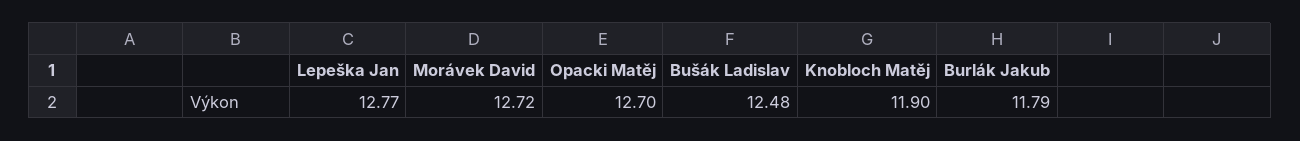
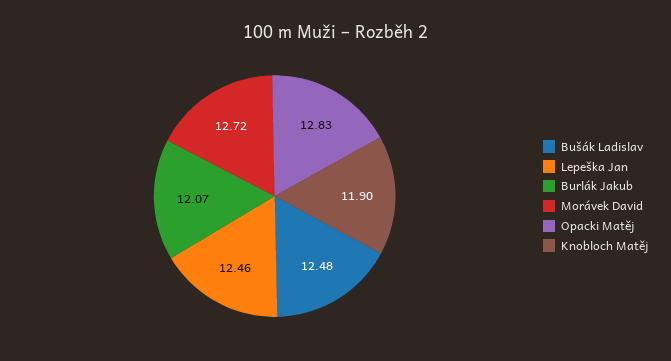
Lepeška Jan: 12.77 -> 12.46
Opacki Matěj: 12.7 -> 12.83
Burlák Jakub: 11.79 -> 12.07

